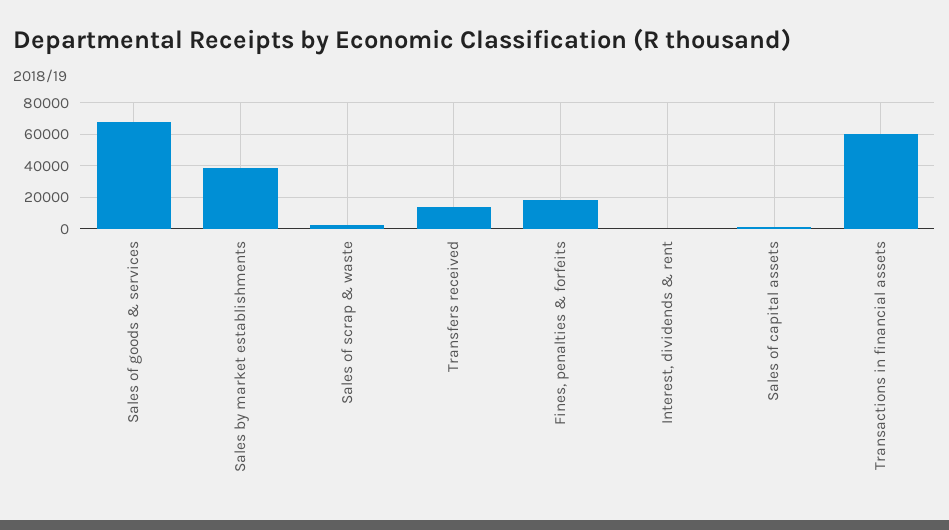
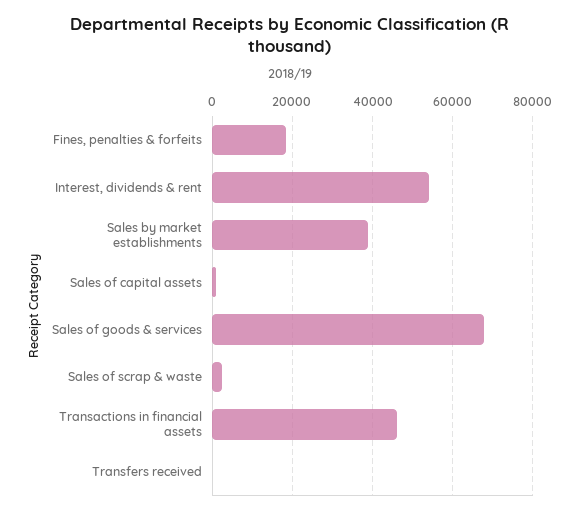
Transfers received: 15000 -> 0
Interest, dividends & rent: 0 -> 54000
Transactions in financial assets: 60000 -> 46000

